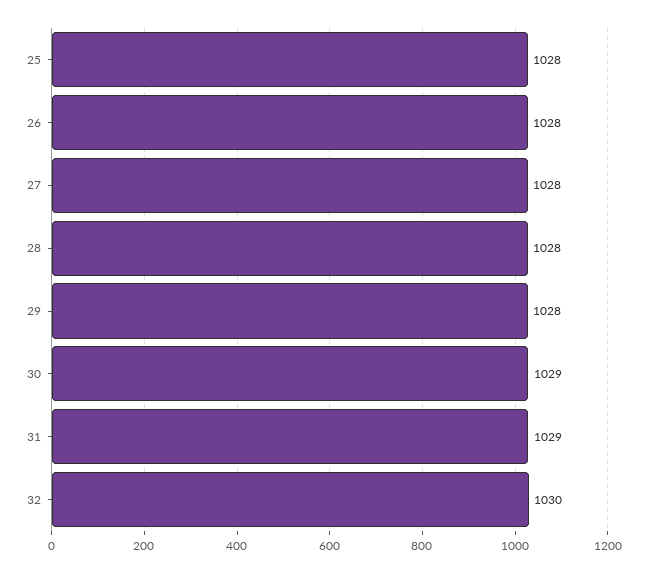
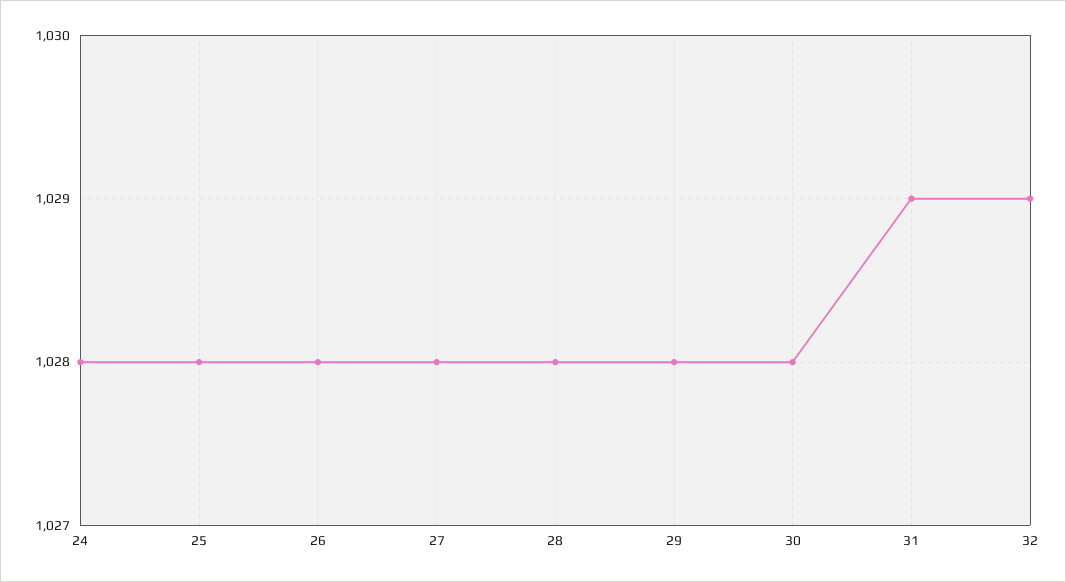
30: 1029 -> 1028
32: 1030 -> 1029
24: none -> 1028

